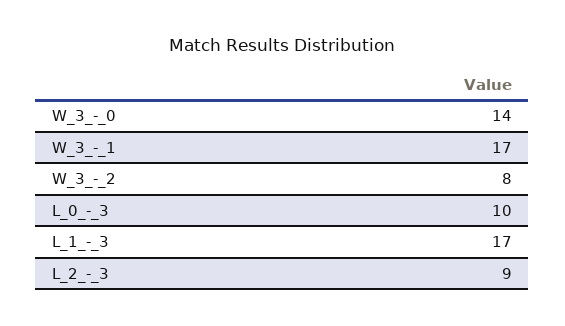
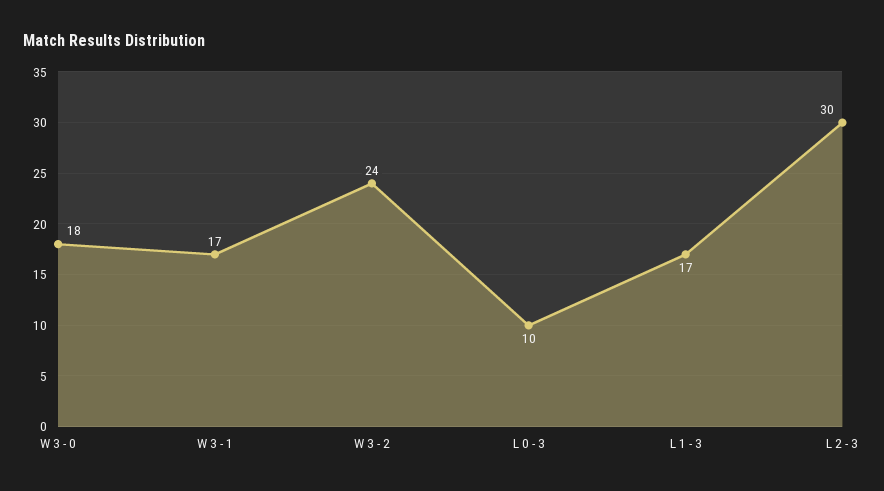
W_3_-_0: 14 -> 18
W_3_-_2: 8 -> 24
L_2_-_3: 9 -> 30

